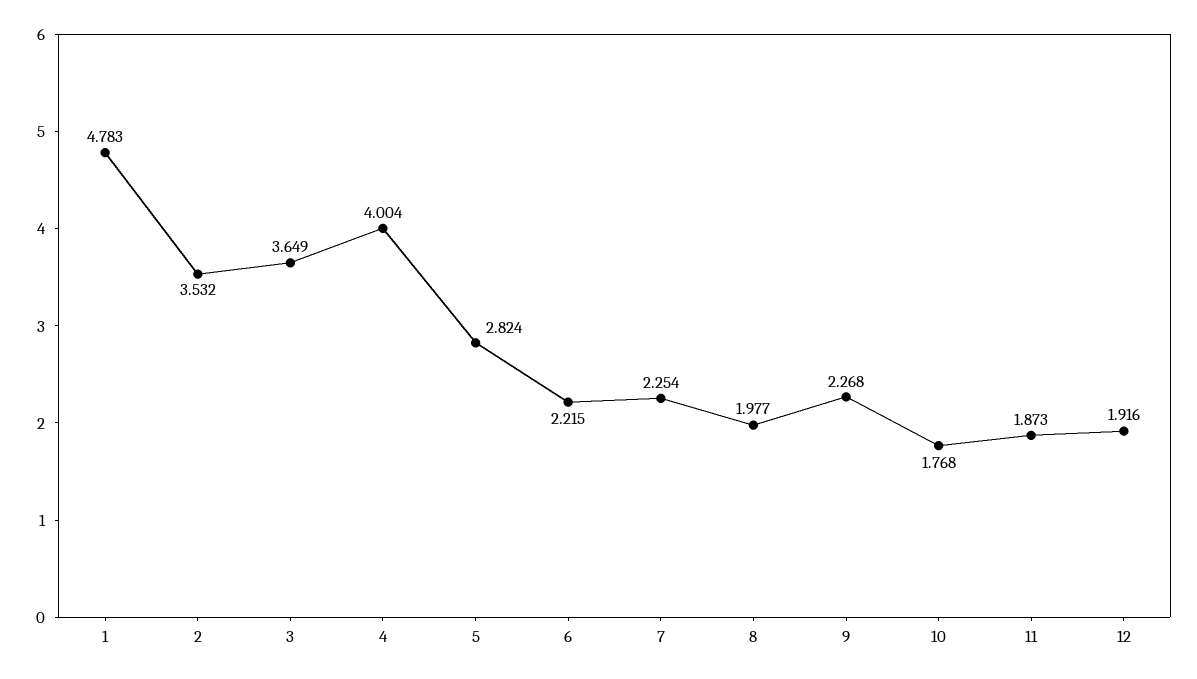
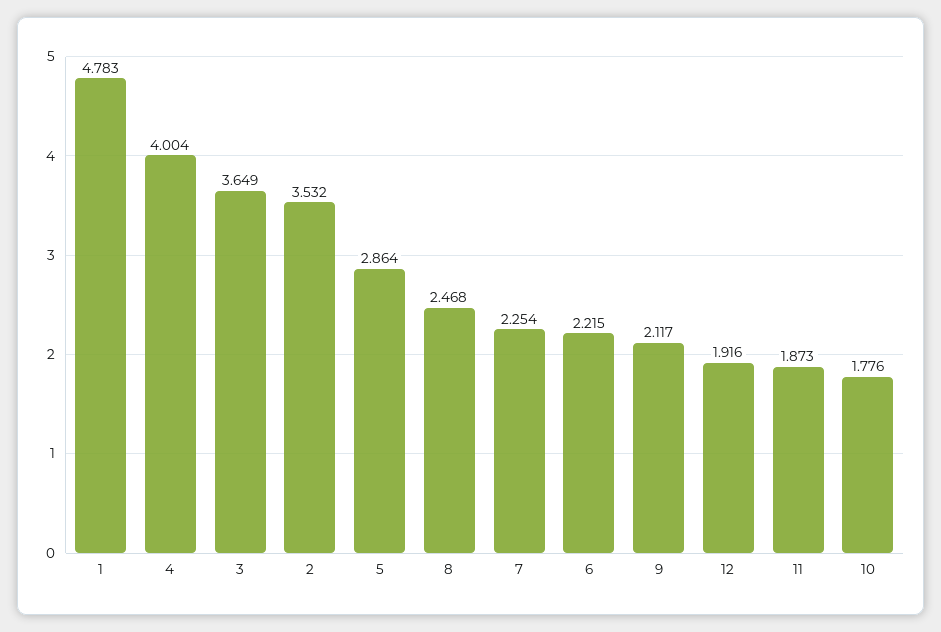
5: 2.824 -> 2.864
8: 1.977 -> 2.468
9: 2.268 -> 2.117
10: 1.768 -> 1.776

